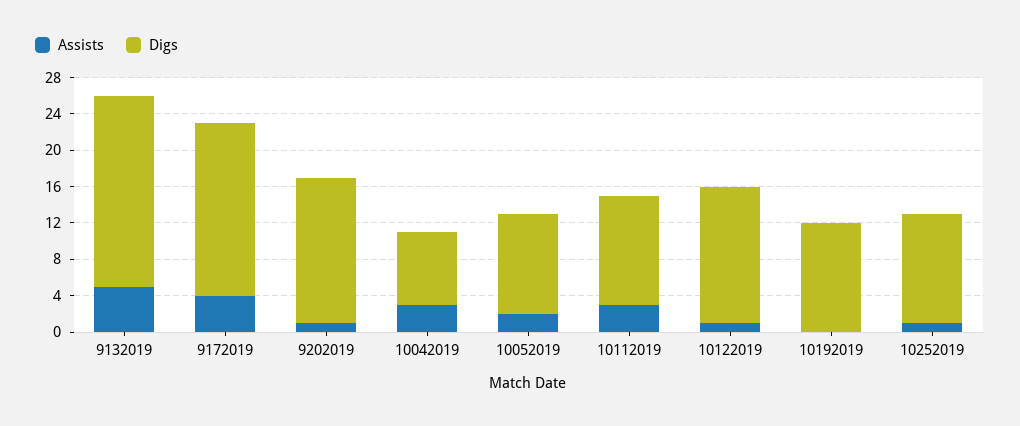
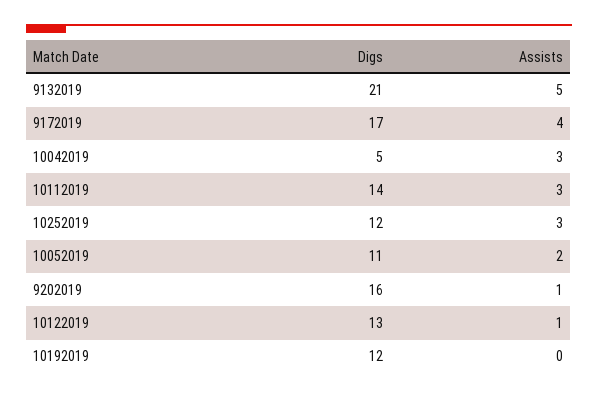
Digs, 9172019: 19 -> 17
Digs, 10042019: 8 -> 5
Digs, 10112019: 12 -> 14
Digs, 10122019: 15 -> 13
Assists, 10252019: 1 -> 3

